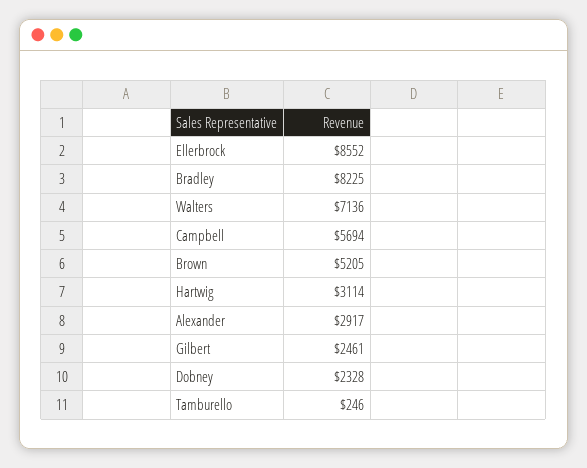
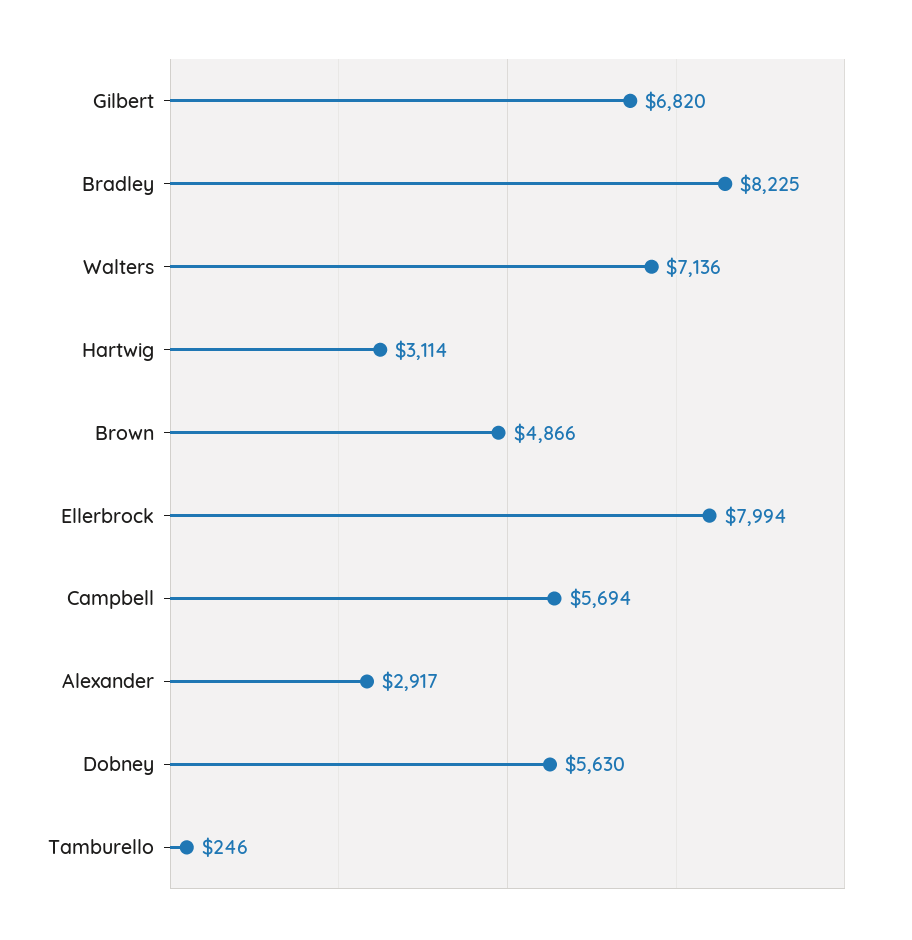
Ellerbrock: 8552 -> 7994
Brown: 5205 -> 4866
Gilbert: 2461 -> 6820
Dobney: 2328 -> 5630

